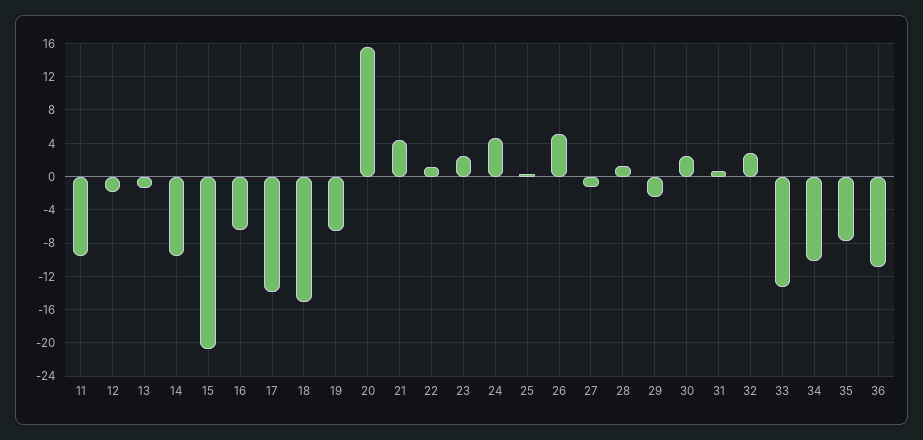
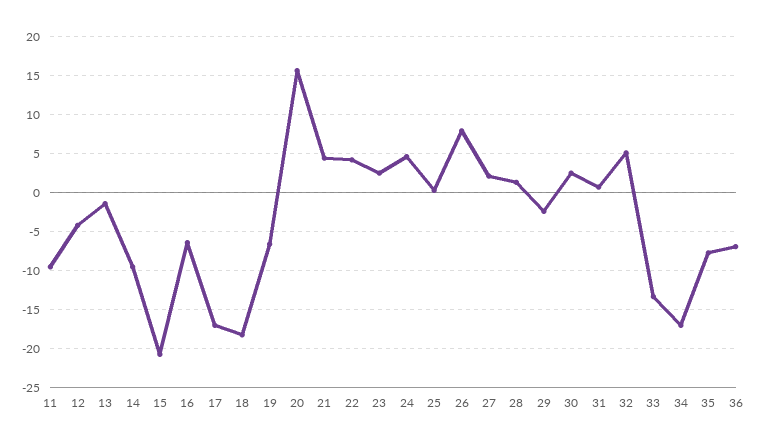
12: -2 -> -4
17: -14 -> -17
18: -15 -> -18
22: 1 -> 4
26: 5 -> 8
27: -1 -> 2
32: 3 -> 5
34: -10 -> -17
36: -11 -> -7

